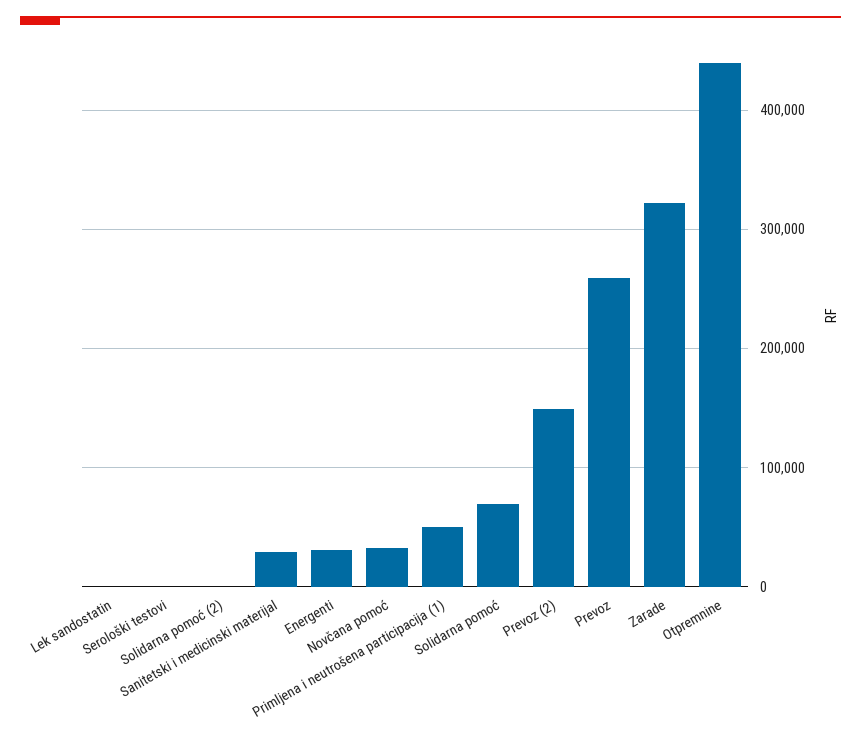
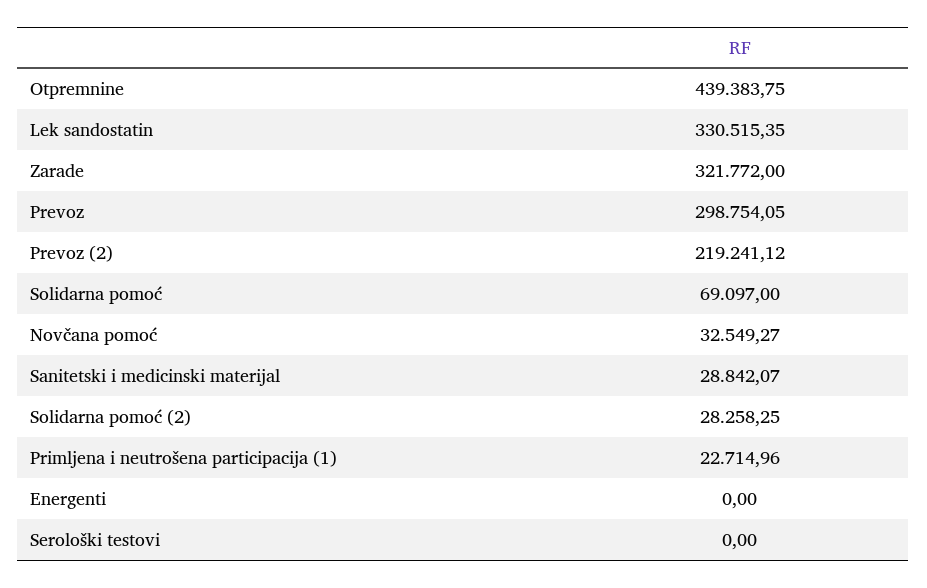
Lek sandostatin: 0 -> 330515.35
Solidarna pomoć (2): 0 -> 28258.25
Energenti: 30000 -> 0
Primljena i neutrošena participacija (1): 50000 -> 22714.96
Prevoz (2): 150000 -> 219241.12
Prevoz: 260000 -> 298754.05

